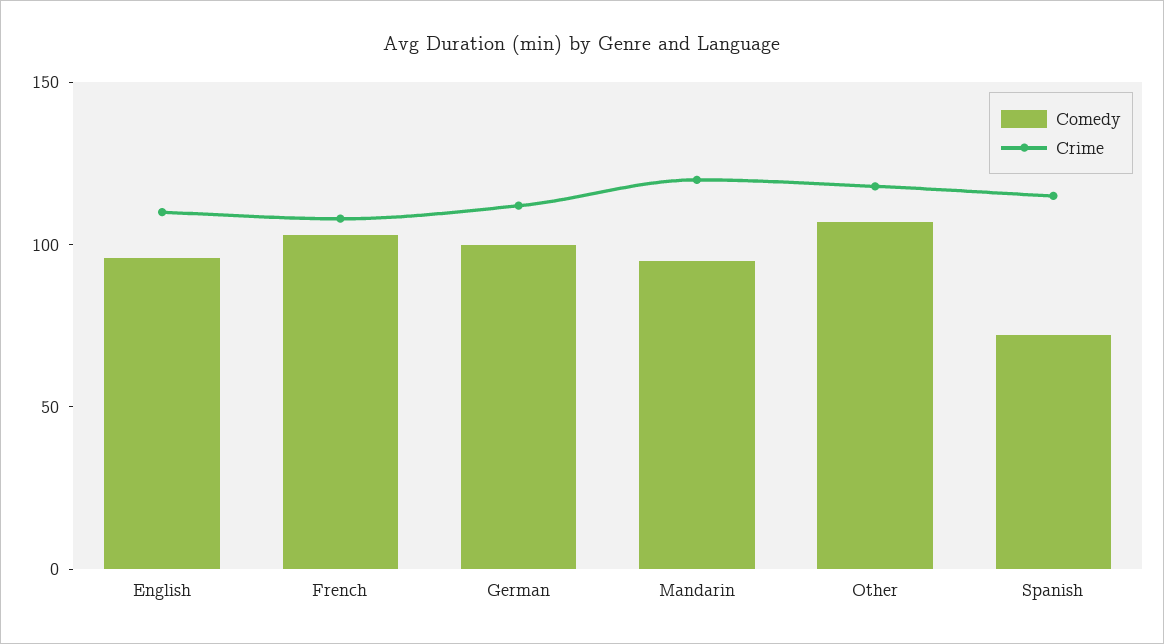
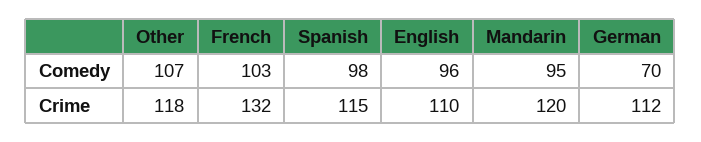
Crime, French: 110 -> 132
Comedy, German: 100 -> 70
Comedy, Spanish: 70 -> 98

